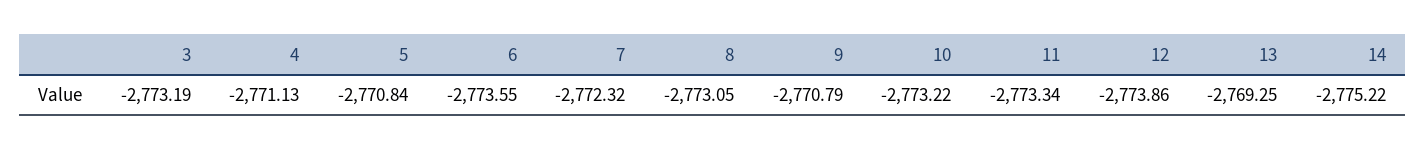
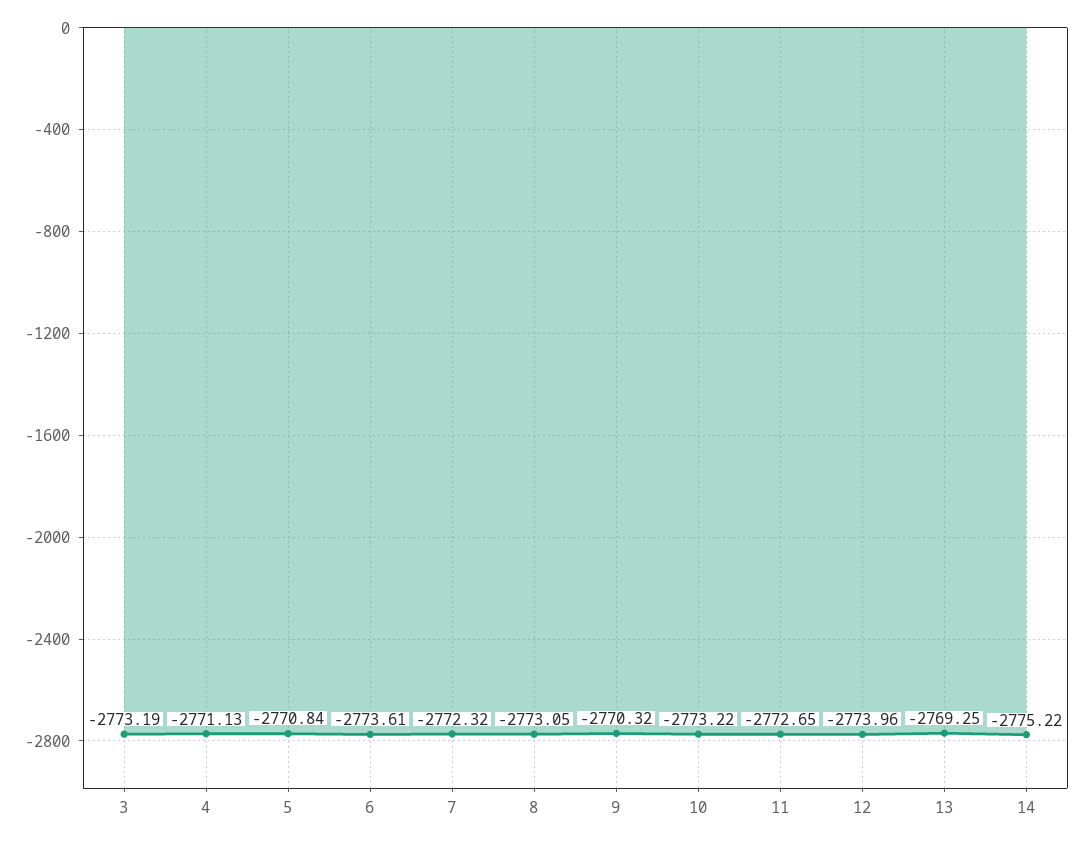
6: -2773.55 -> -2773.61
9: -2770.79 -> -2770.32
11: -2773.34 -> -2772.65
12: -2773.86 -> -2773.96

